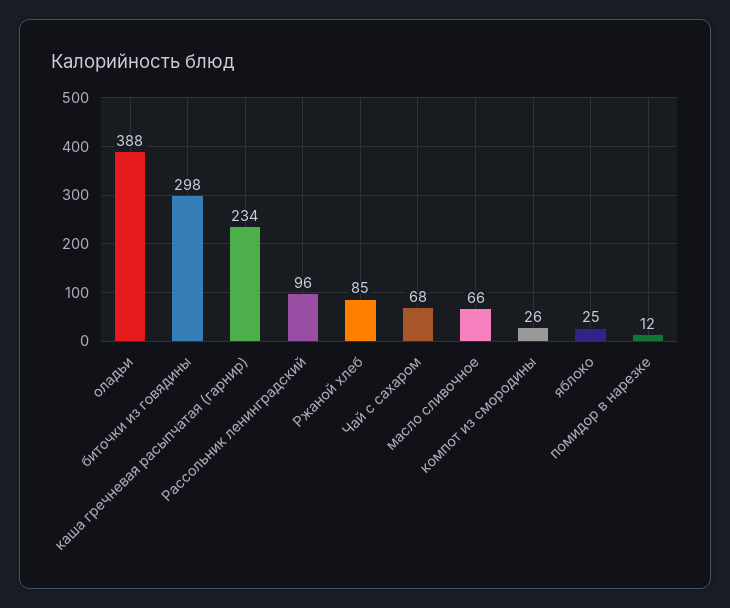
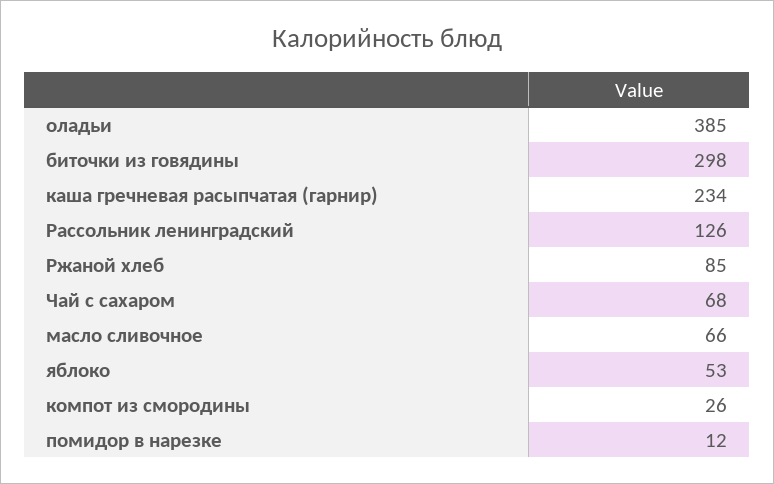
оладьи: 388 -> 385
Рассольник ленинградский: 96 -> 126
яблоко: 25 -> 53

